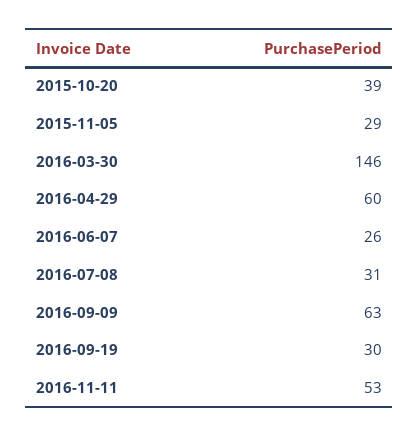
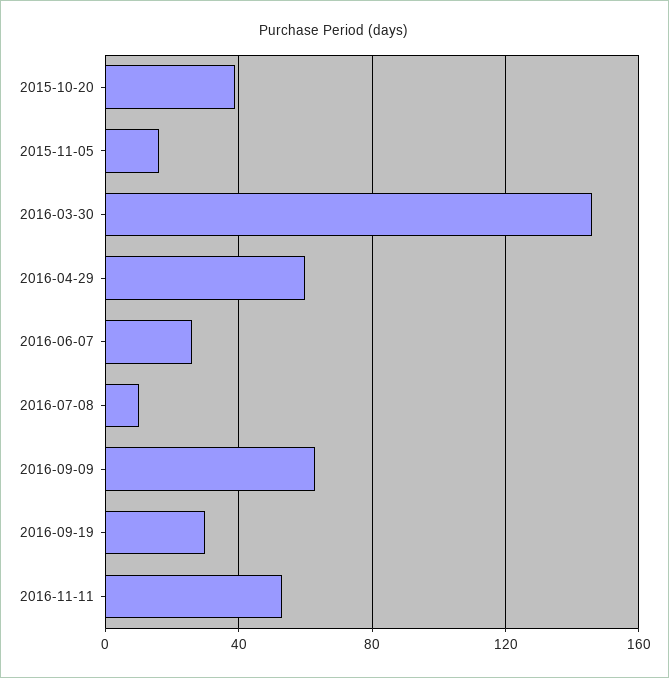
2015-11-05: 29 -> 15
2016-07-08: 31 -> 10

